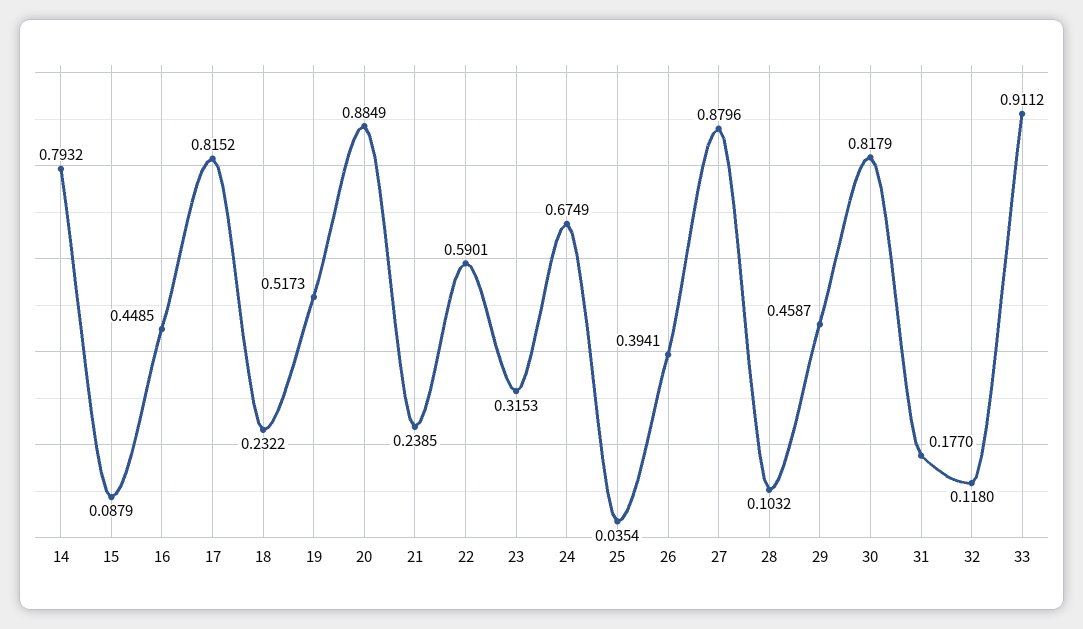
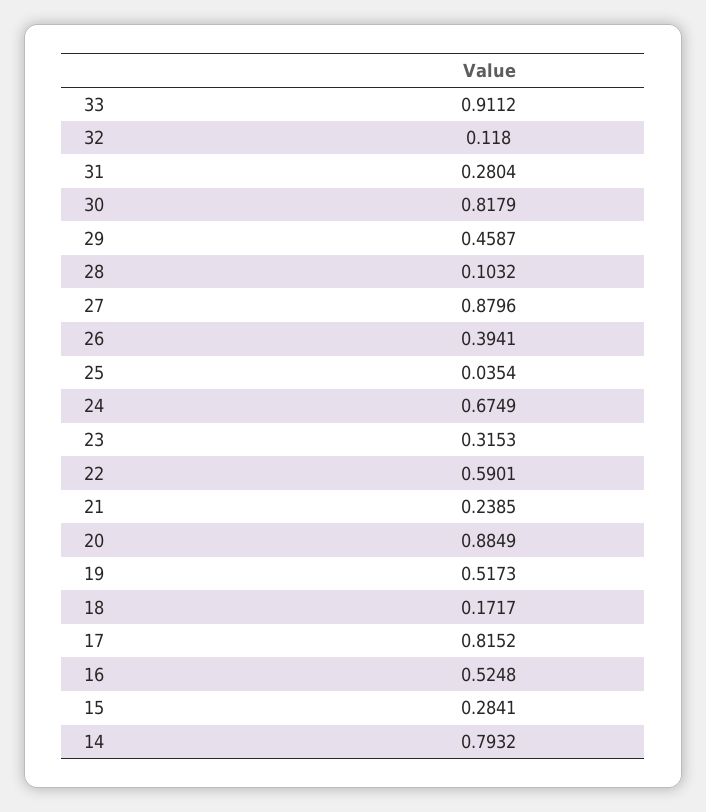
15: 0.0879 -> 0.2841
16: 0.4485 -> 0.5248
18: 0.2322 -> 0.1717
31: 0.177 -> 0.2804

